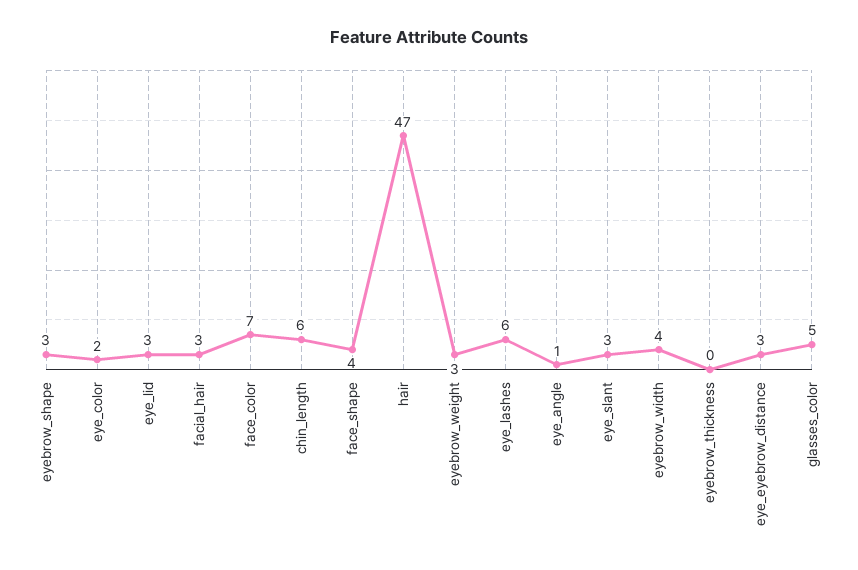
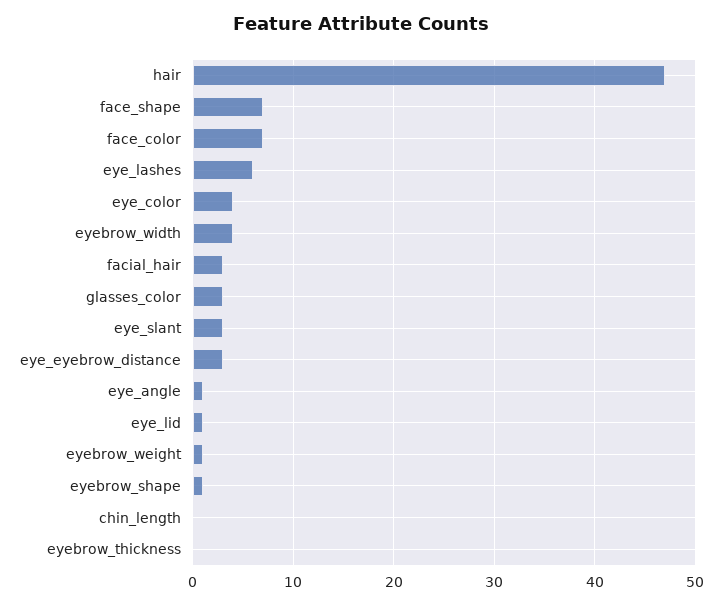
eyebrow_shape: 3 -> 1
eye_color: 2 -> 4
eye_lid: 3 -> 1
chin_length: 6 -> 0
face_shape: 4 -> 7
eyebrow_weight: 3 -> 1
glasses_color: 5 -> 3

